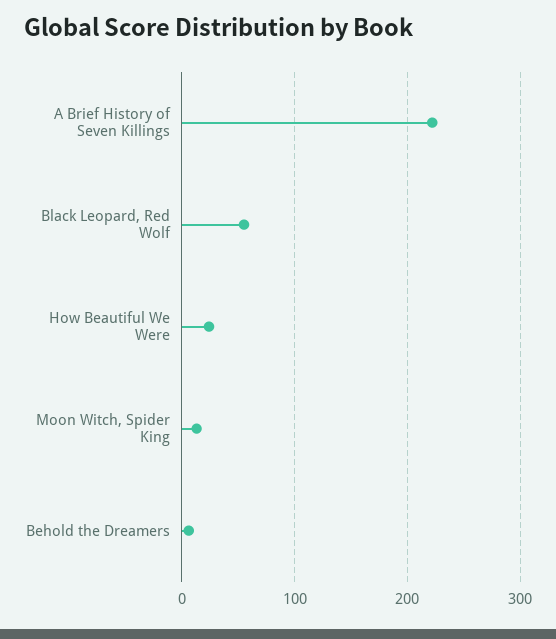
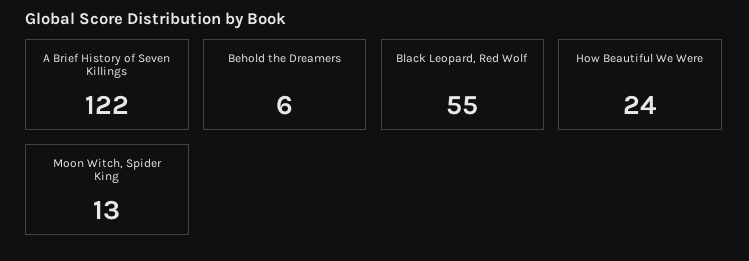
A Brief History of Seven Killings: 220 -> 122

